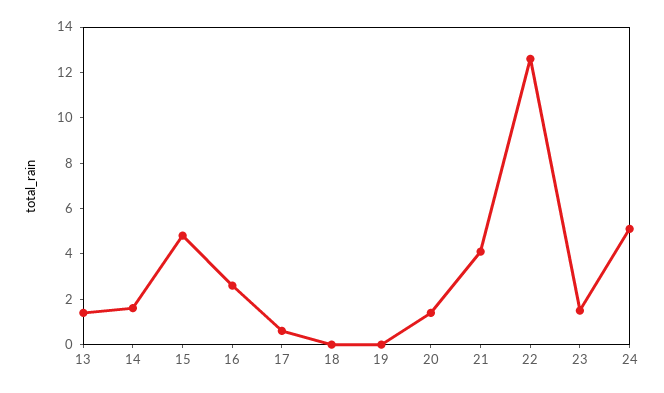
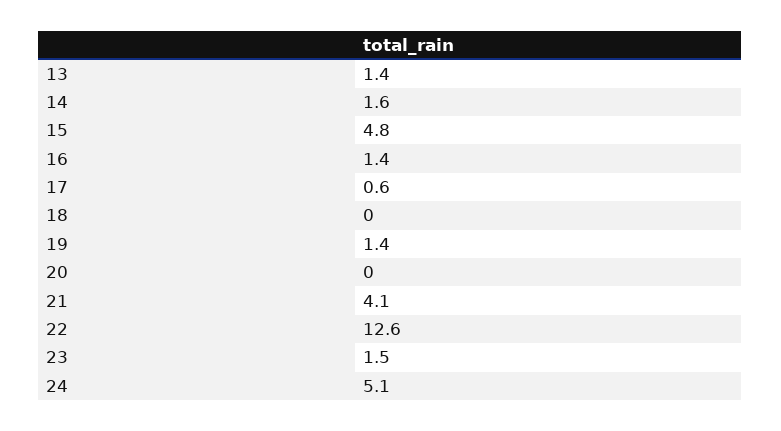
16: 2.5 -> 1.4
19: 0 -> 1.4
20: 1.5 -> 0

